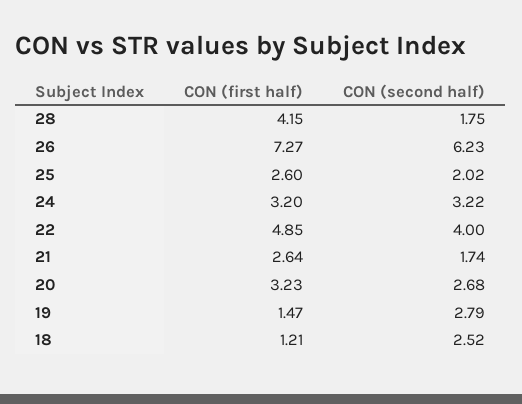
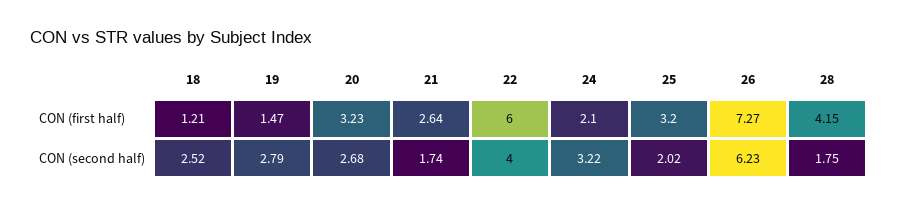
CON (first half), 25: 2.6 -> 3.2
CON (first half), 24: 3.2 -> 2.1
CON (first half), 22: 4.85 -> 6

